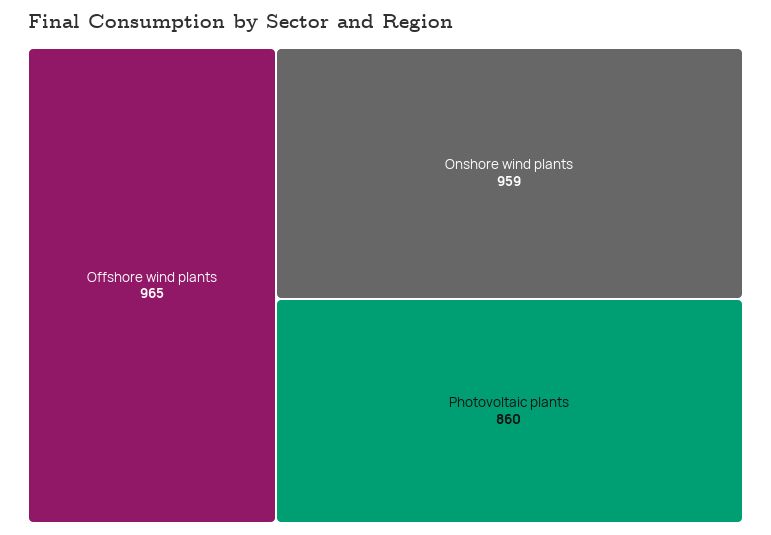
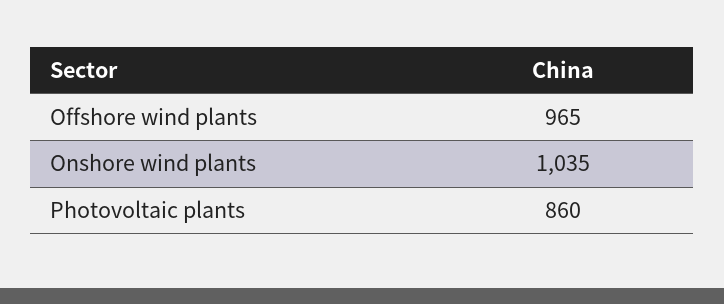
Onshore wind plants: 959 -> 1035

